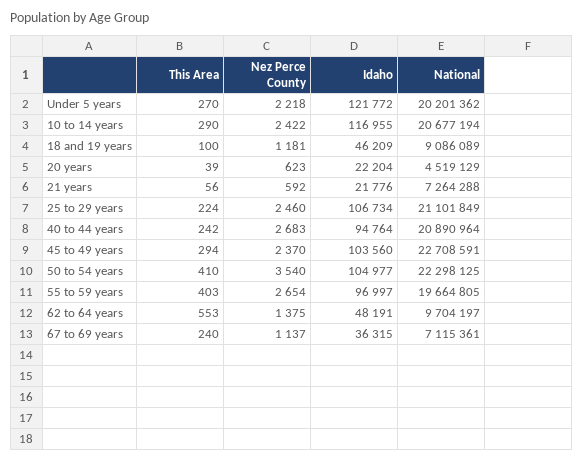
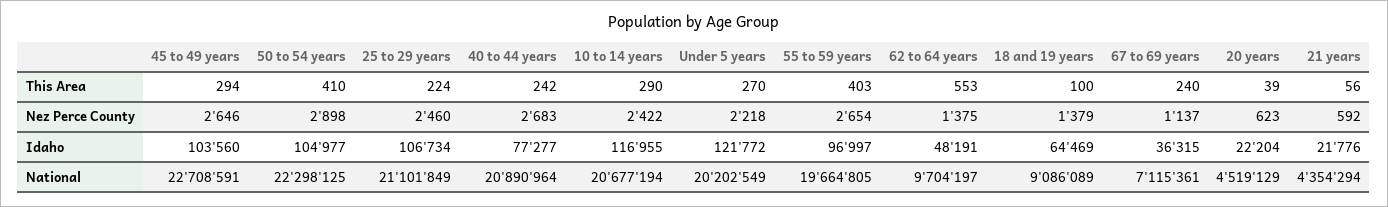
National, Under 5 years: 20201362 -> 20202549
Nez Perce County, 18 and 19 years: 1181 -> 1379
Idaho, 18 and 19 years: 46209 -> 64469
National, 21 years: 7264288 -> 4354294
Idaho, 40 to 44 years: 94764 -> 77277
Nez Perce County, 45 to 49 years: 2370 -> 2646
Nez Perce County, 50 to 54 years: 3540 -> 2898

